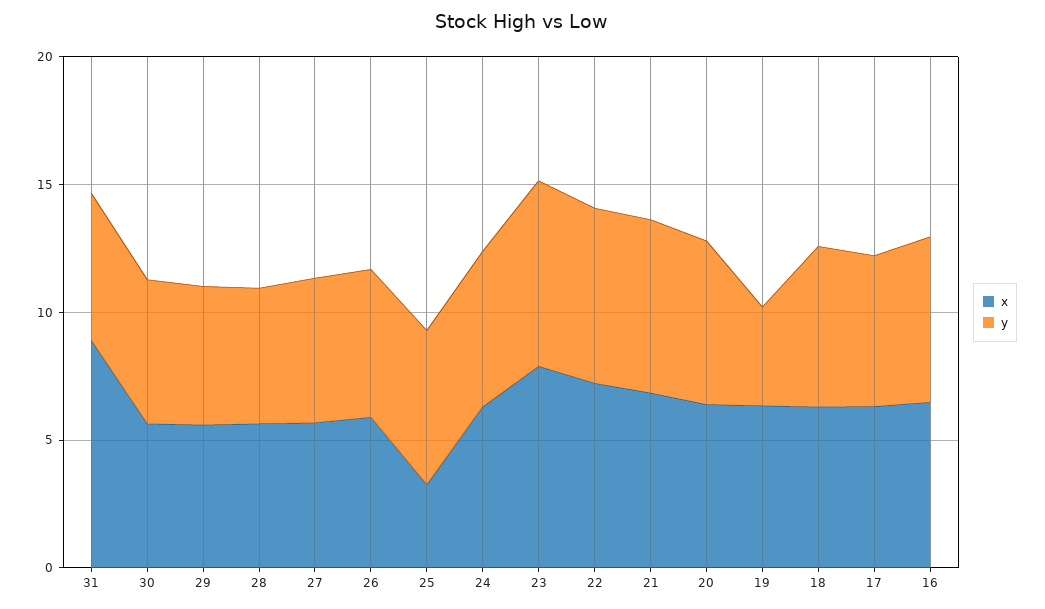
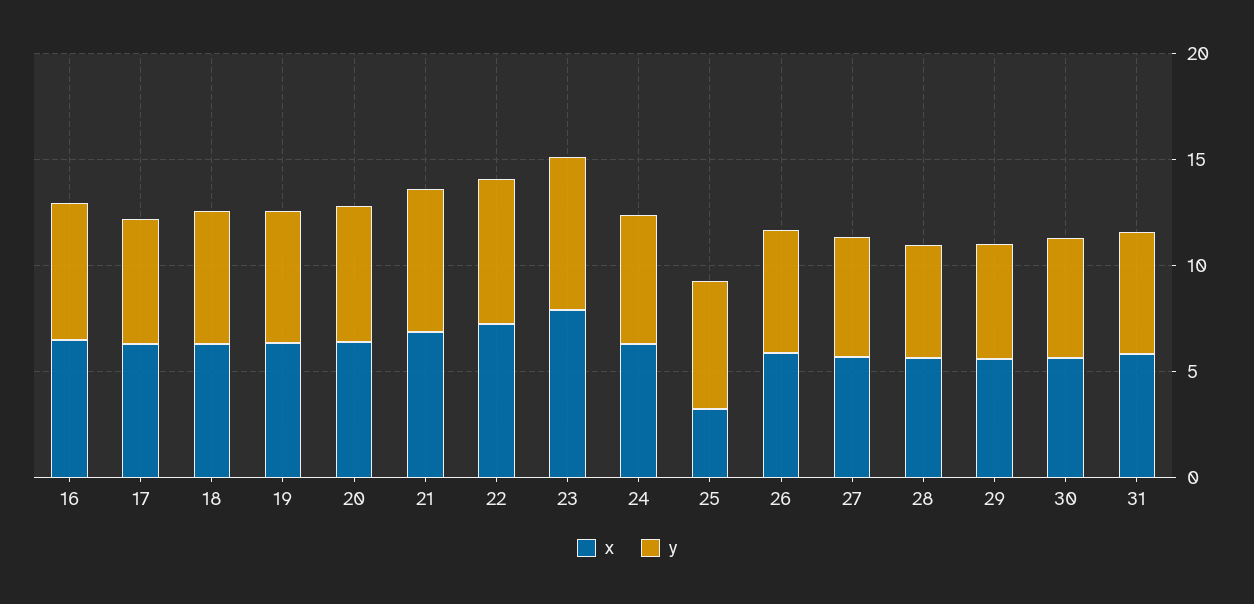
x, 31: 9 -> 6
y, 19: 4 -> 6

